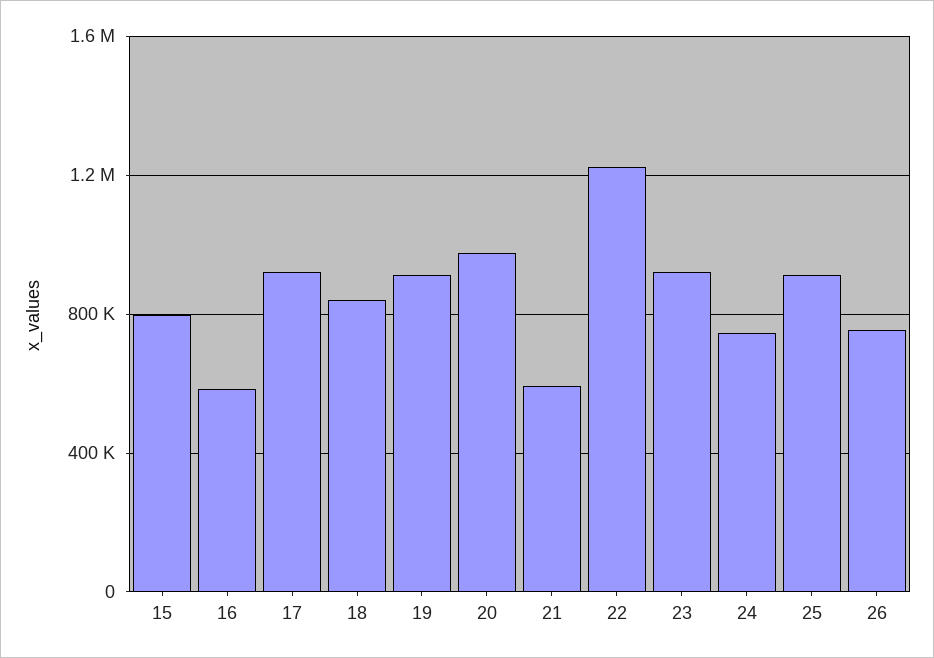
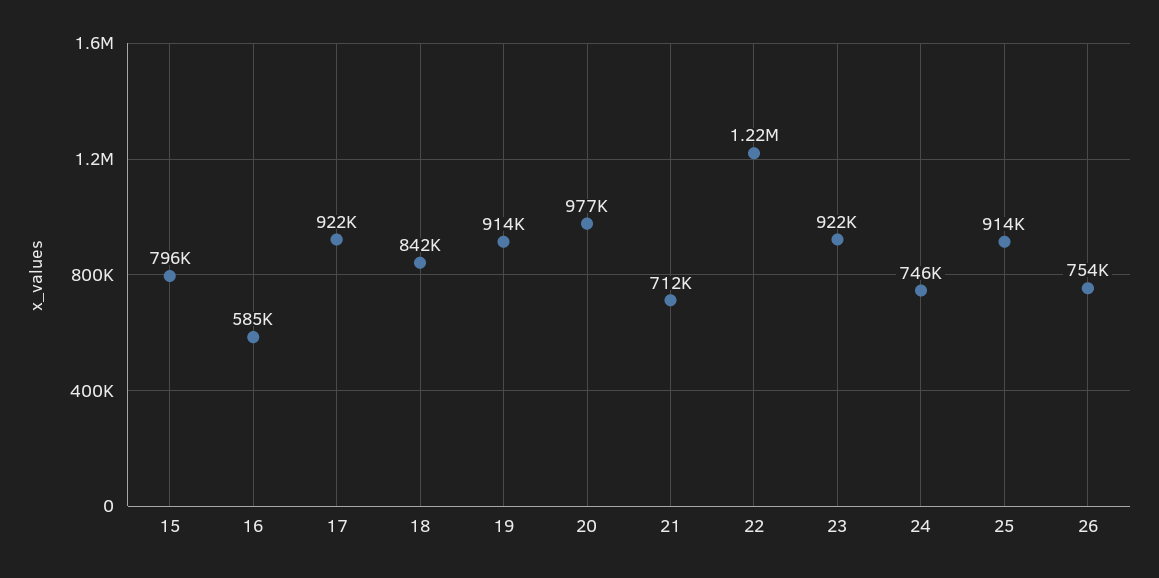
21: 600000 -> 712000

